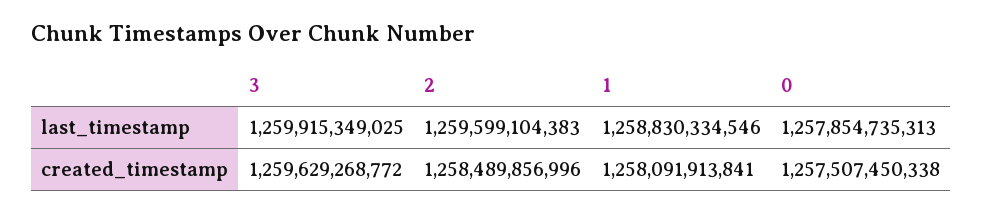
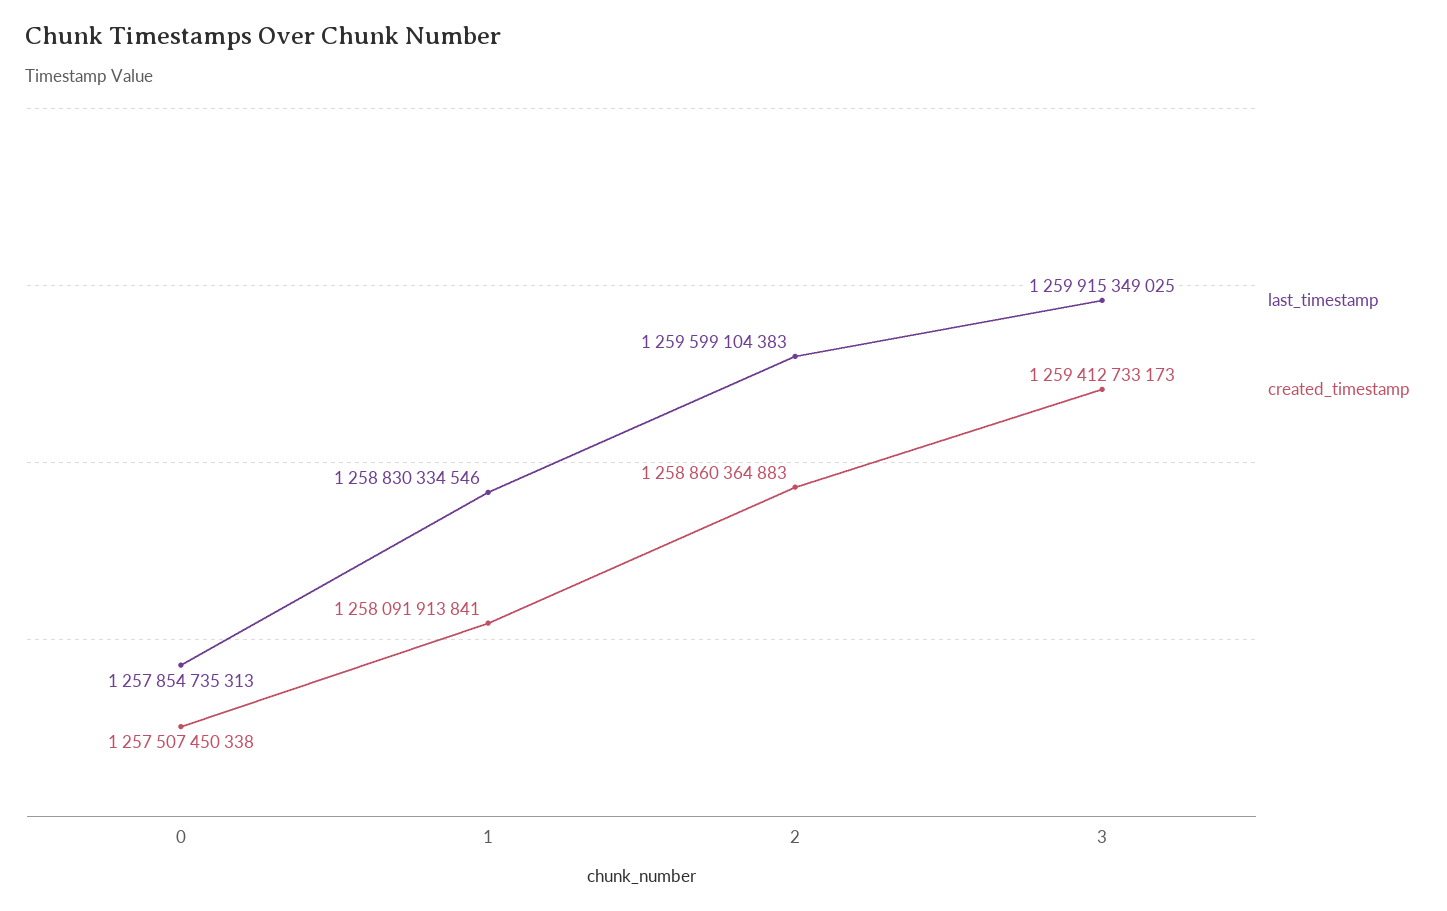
created_timestamp, 3: 1259629268772 -> 1259412733173
created_timestamp, 2: 1258489856996 -> 1258860364883

